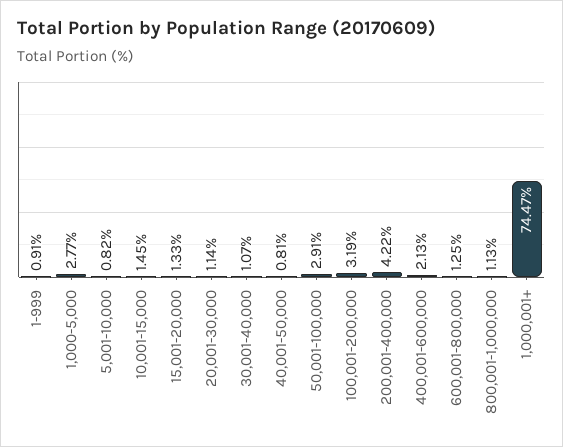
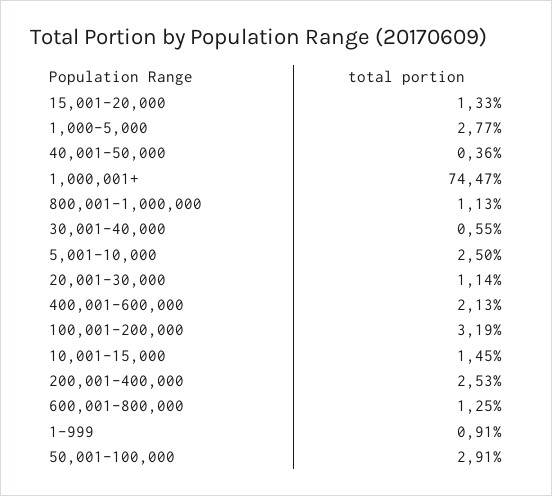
5,001-10,000: 0.82 -> 2.5
30,001-40,000: 1.07 -> 0.55
40,001-50,000: 0.81 -> 0.36
200,001-400,000: 4.22 -> 2.53

